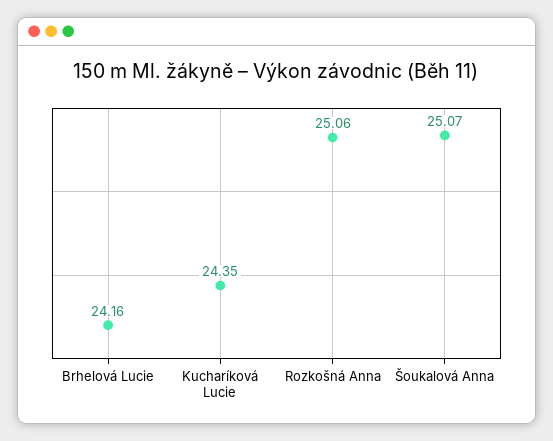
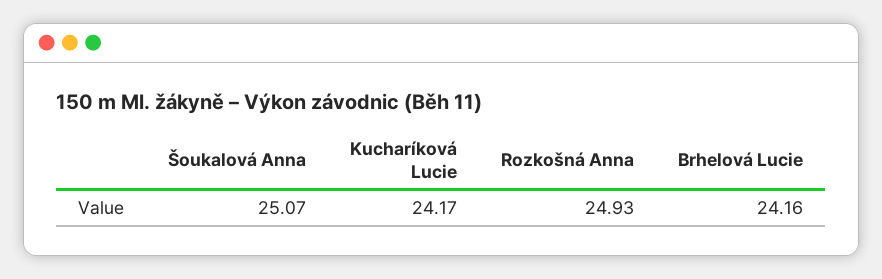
Kucharíková Lucie: 24.35 -> 24.17
Rozkošná Anna: 25.06 -> 24.93

